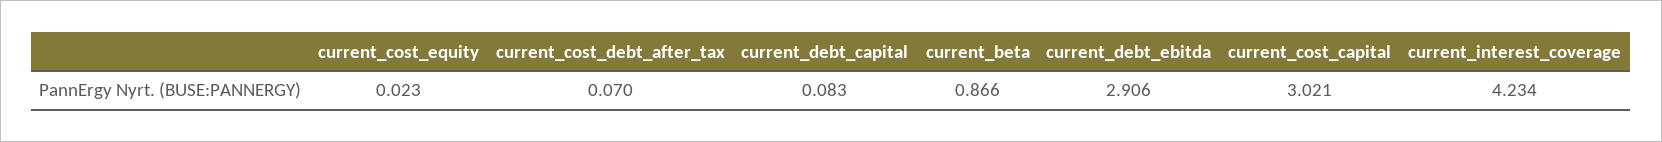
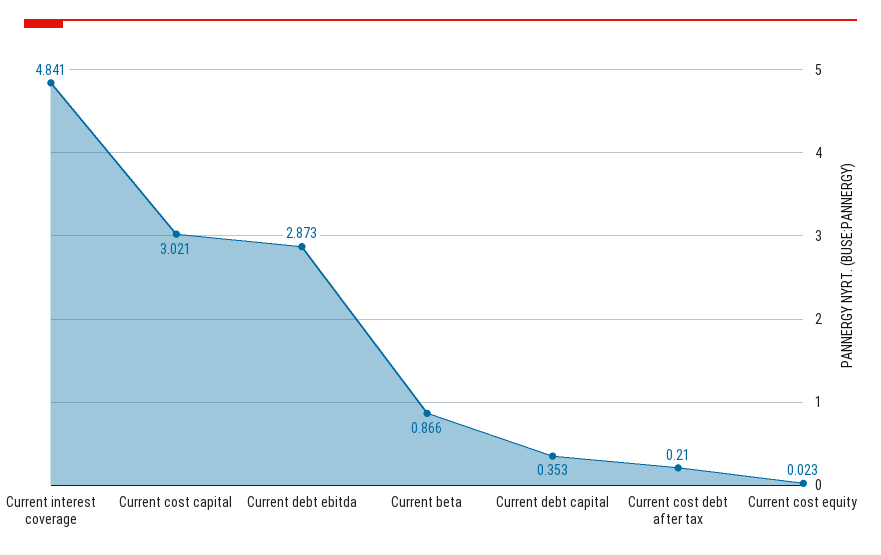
current_cost_debt_after_tax: 0.07 -> 0.21
current_debt_capital: 0.083 -> 0.353
current_debt_ebitda: 2.906 -> 2.873
current_interest_coverage: 4.234 -> 4.841

